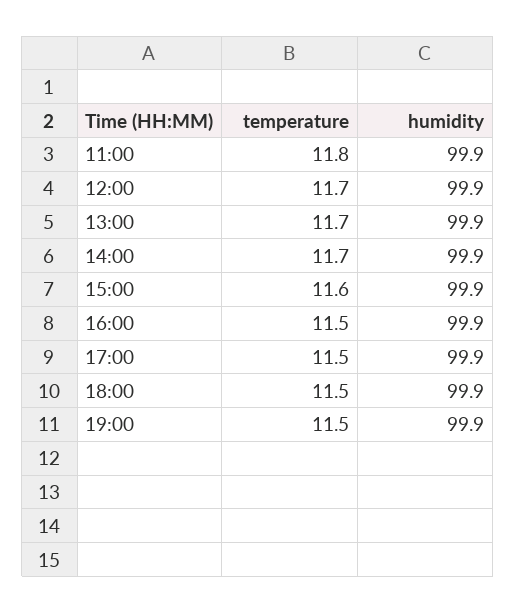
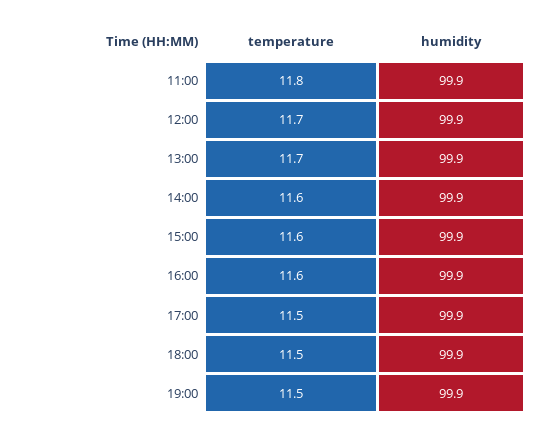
temperature, 14:00: 11.7 -> 11.6
temperature, 16:00: 11.5 -> 11.6

